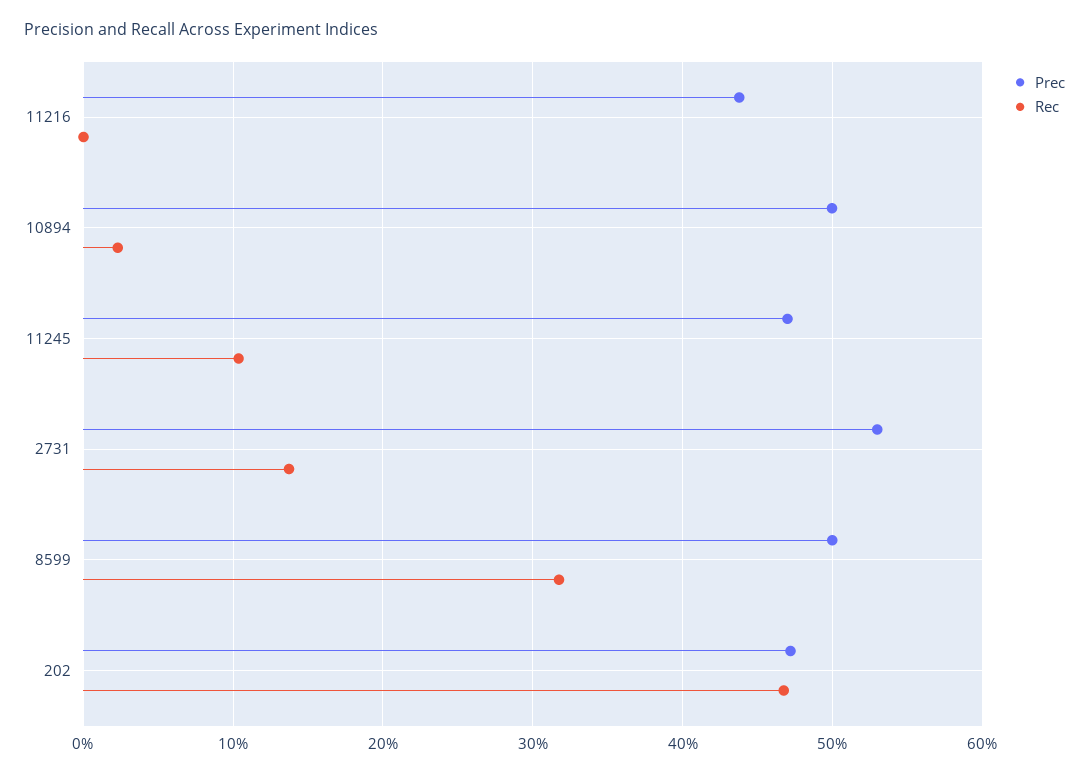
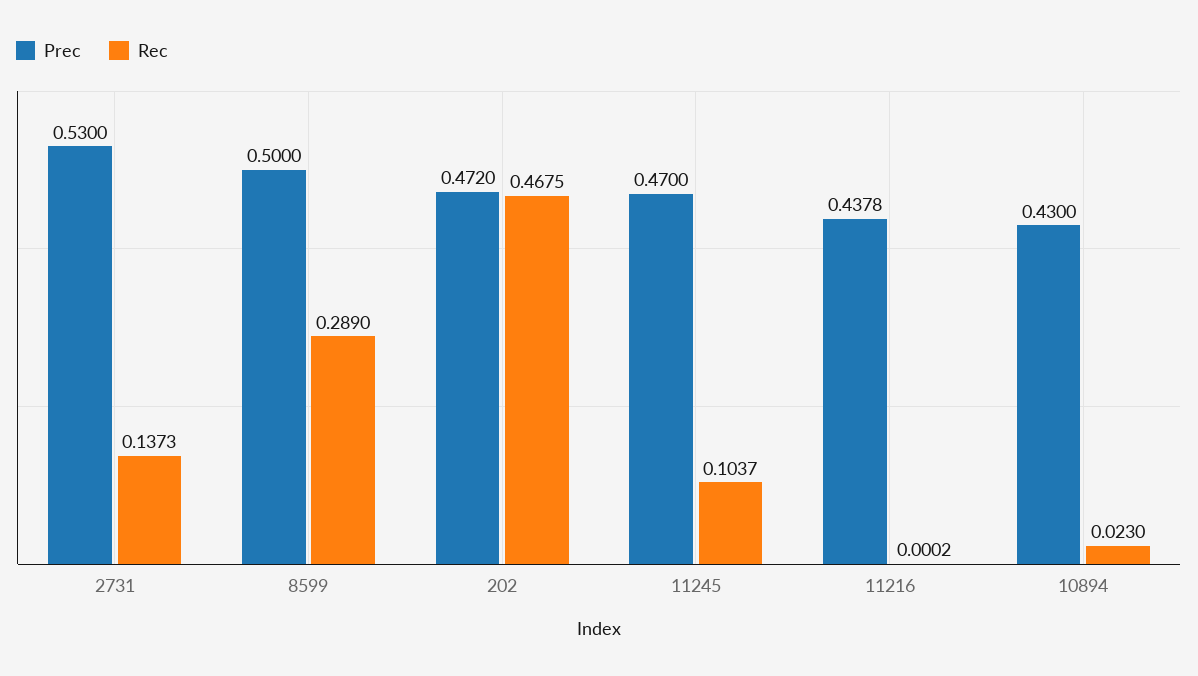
Prec, 10894: 0.5 -> 0.43
Rec, 8599: 0.32 -> 0.289

